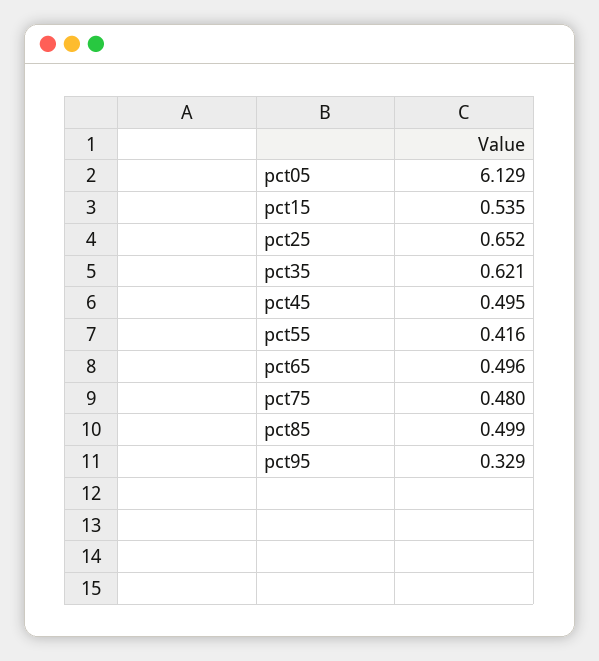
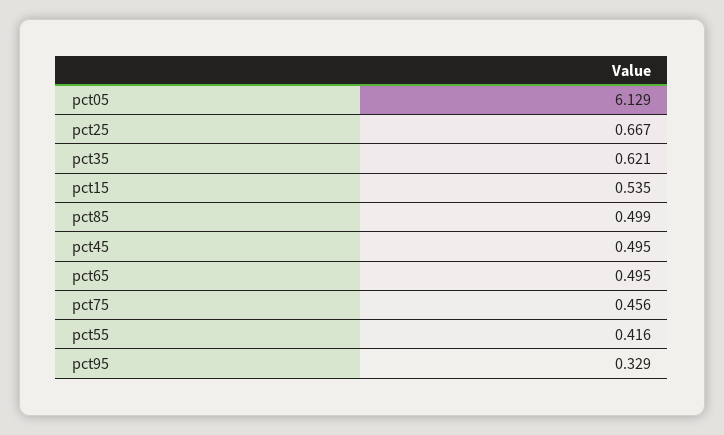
pct25: 0.652 -> 0.667
pct65: 0.496 -> 0.495
pct75: 0.48 -> 0.456

